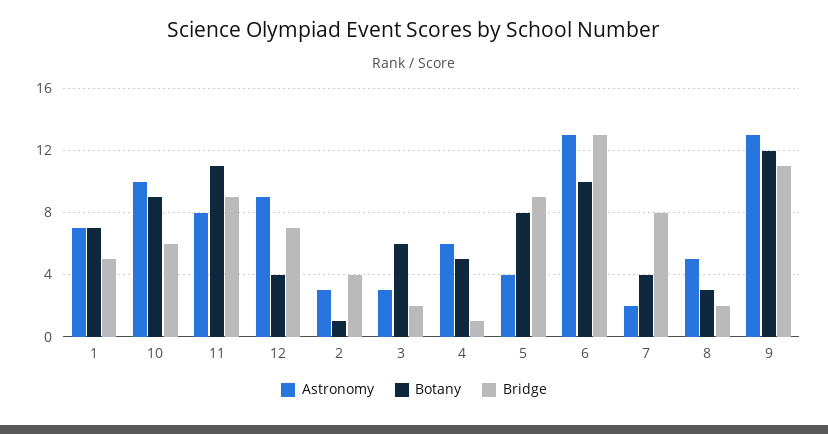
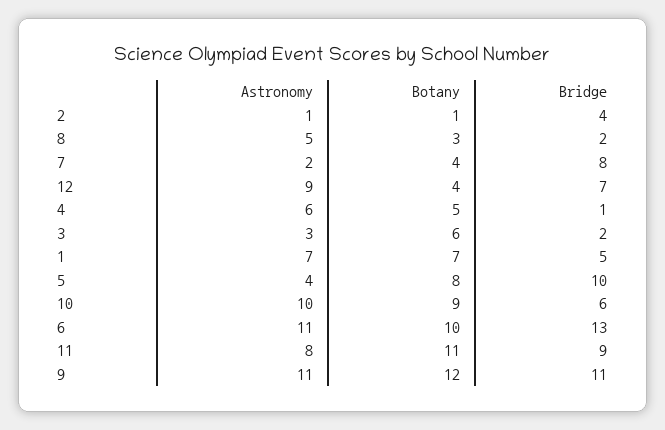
Astronomy, 2: 3 -> 1
Bridge, 5: 9 -> 10
Astronomy, 6: 13 -> 11
Astronomy, 9: 13 -> 11

